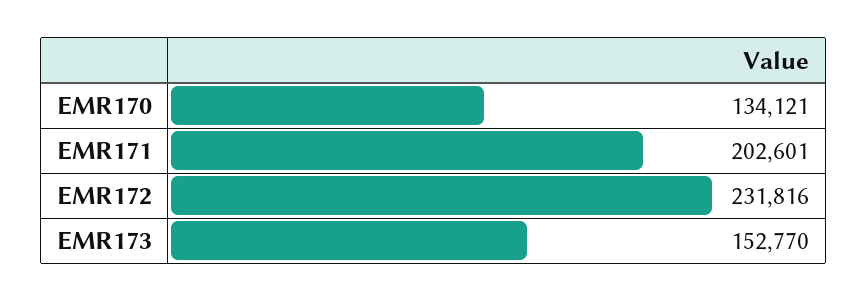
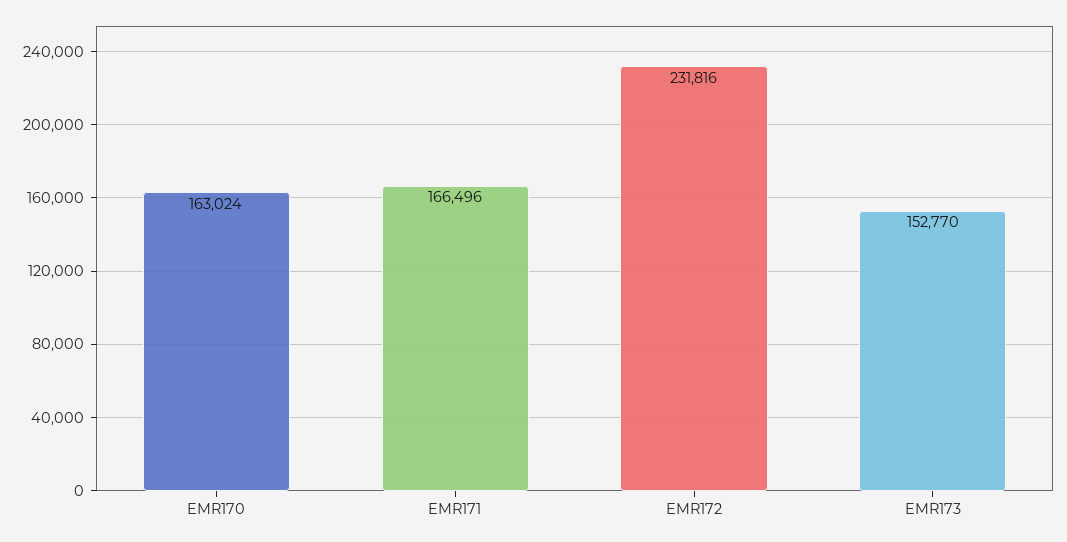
EMR170: 134121 -> 163024
EMR171: 202601 -> 166496

